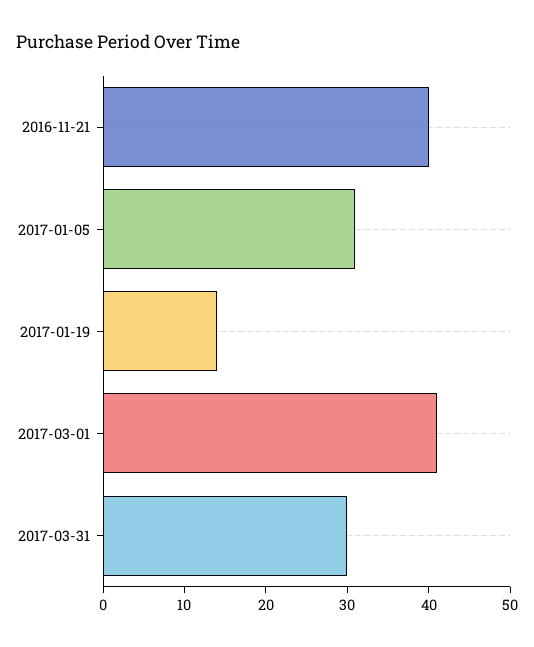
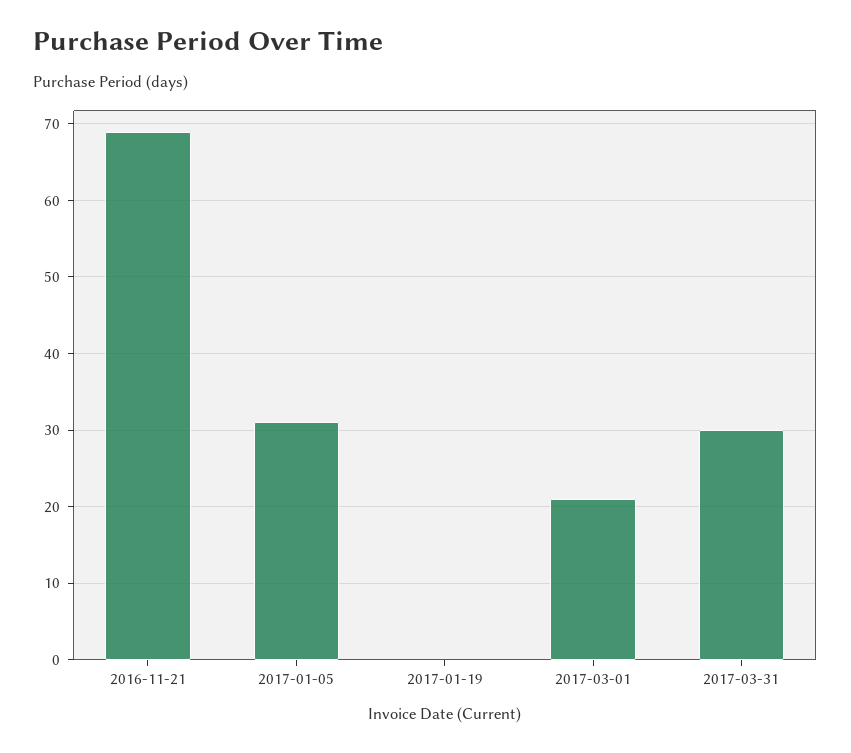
2016-11-21: 40 -> 69
2017-01-19: 14 -> 0
2017-03-01: 41 -> 21

